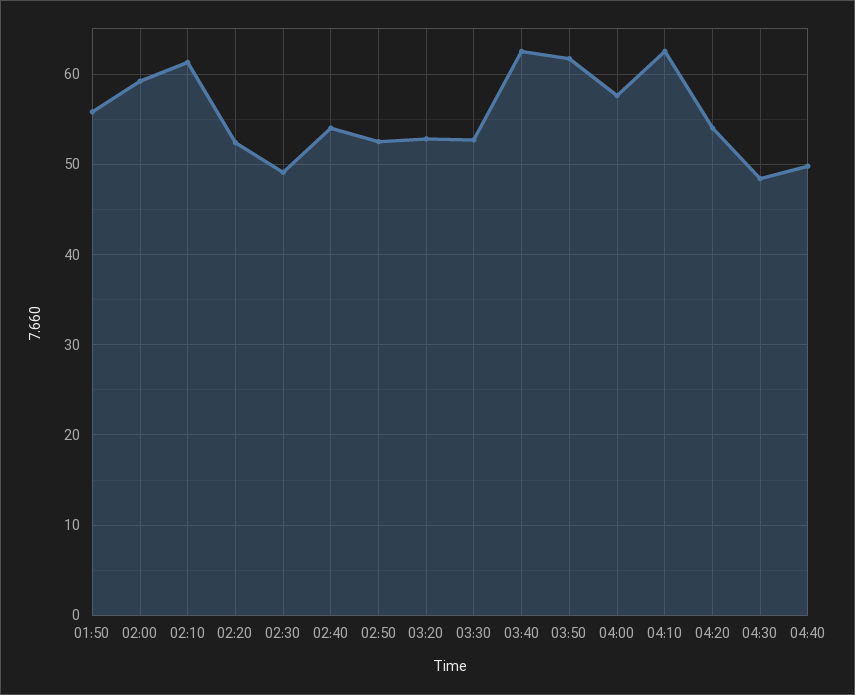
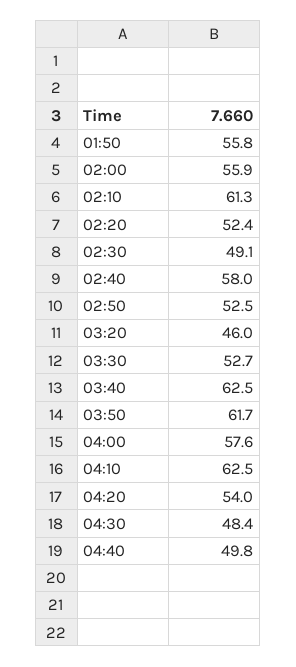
02:00: 59 -> 55.9
02:40: 54 -> 58
03:20: 53 -> 46

